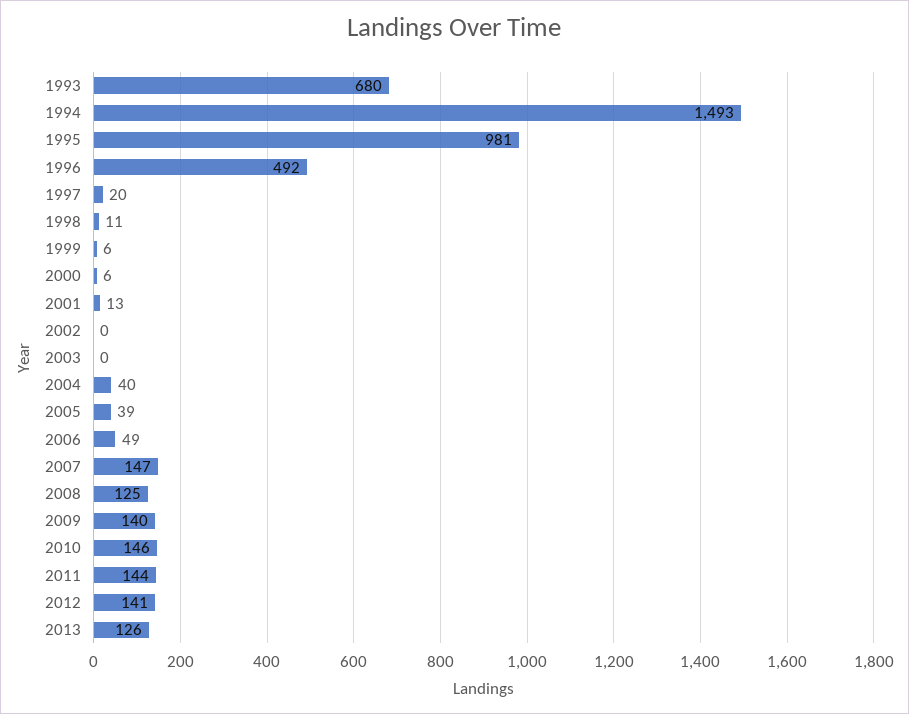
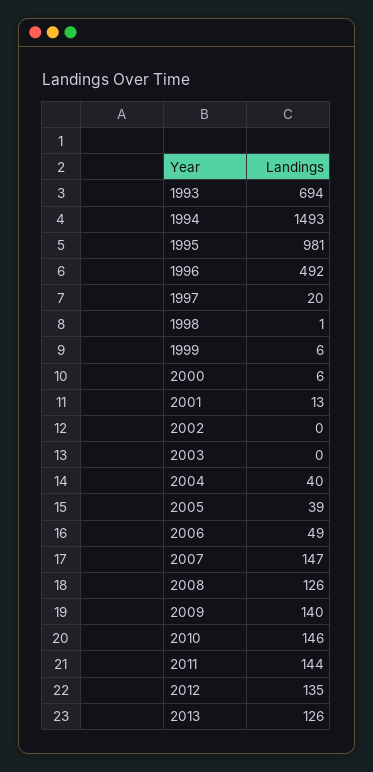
1993: 680 -> 694
1998: 11 -> 1
2008: 125 -> 126
2012: 141 -> 135

